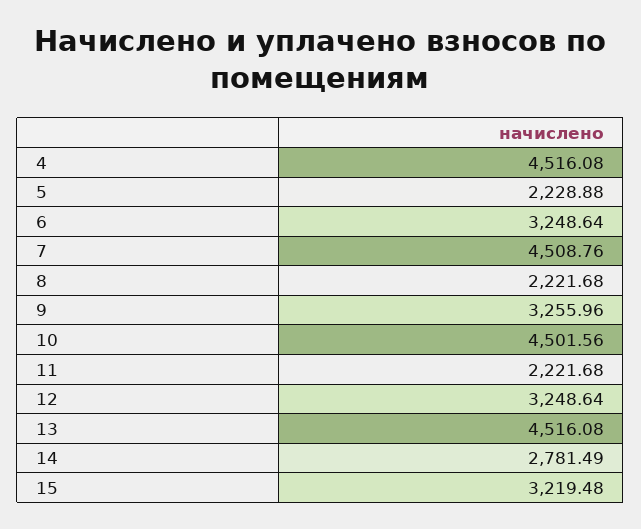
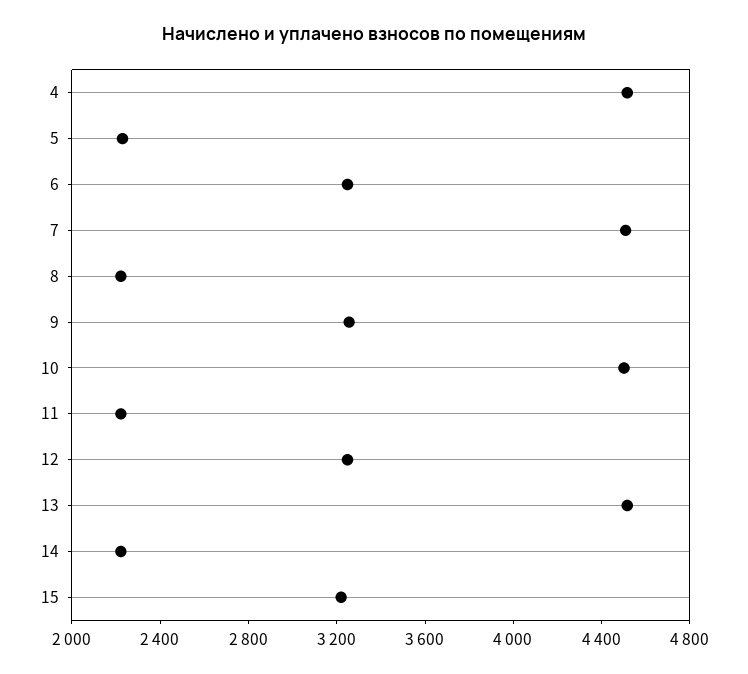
14: 2781.49 -> 2200

